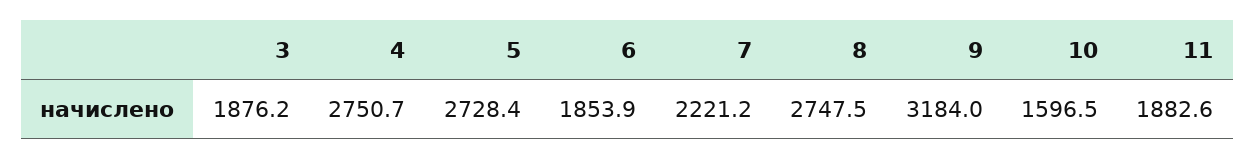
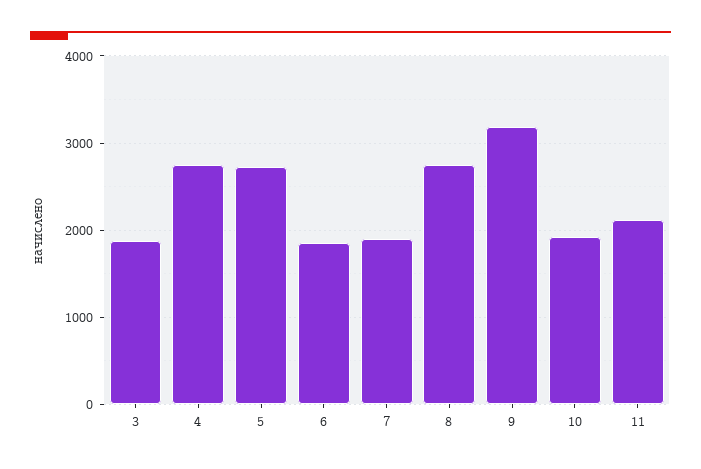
7: 2221.2 -> 1900
10: 1596.5 -> 1900
11: 1882.6 -> 2100

